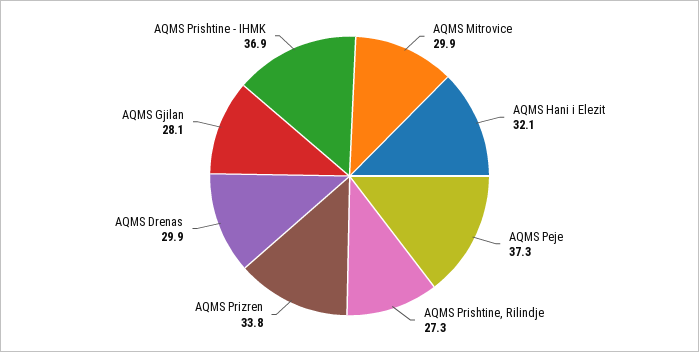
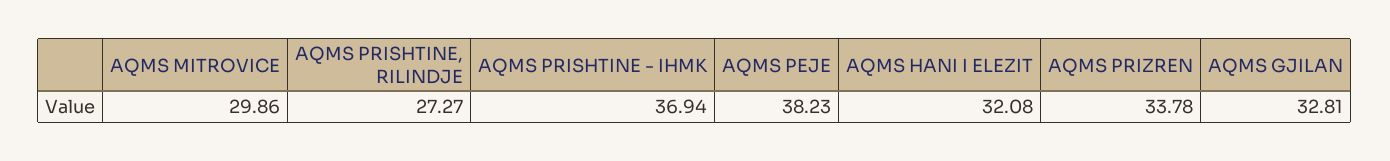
AQMS Peje: 37.3 -> 38.23
AQMS Drenas: 29.9 -> none
AQMS Gjilan: 28.1 -> 32.81

